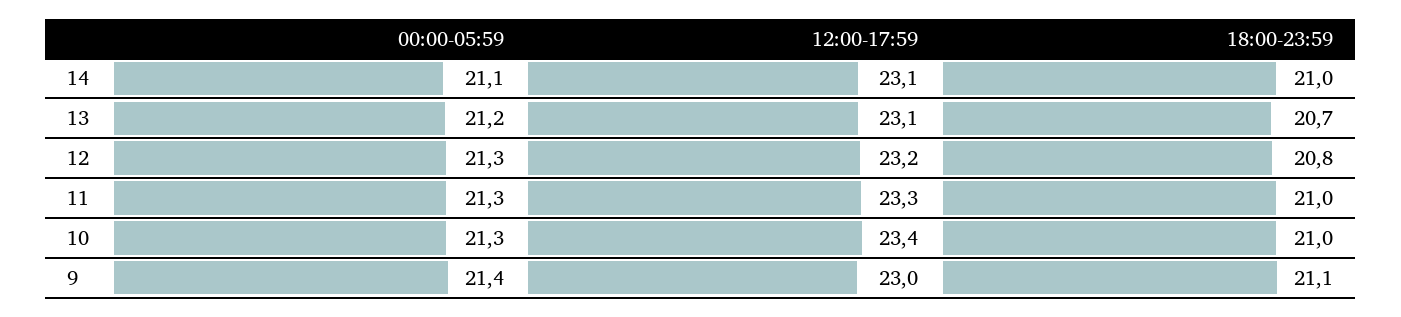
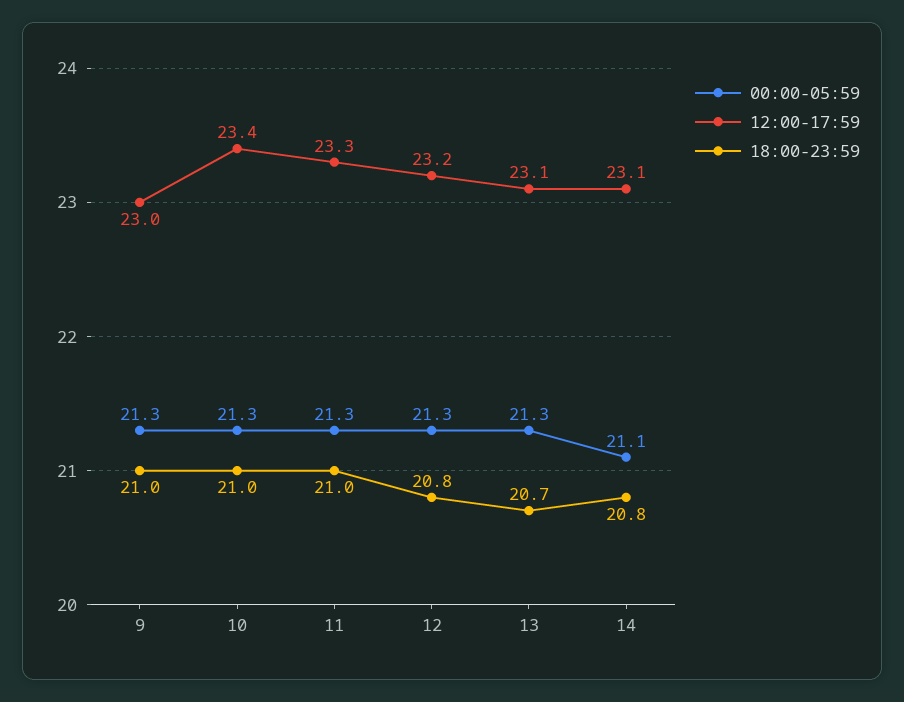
18:00-23:59, 14: 21 -> 20.8
00:00-05:59, 13: 21.2 -> 21.3
00:00-05:59, 9: 21.4 -> 21.3
18:00-23:59, 9: 21.1 -> 21

